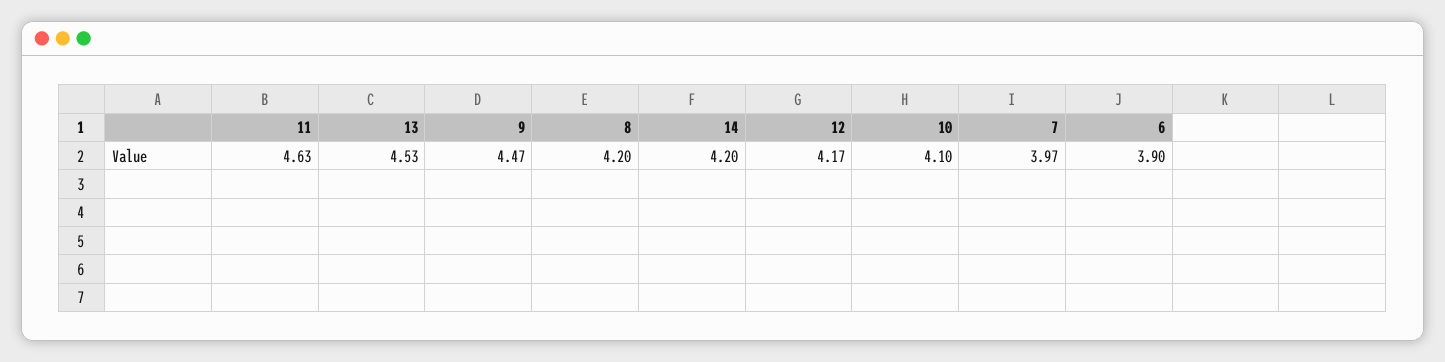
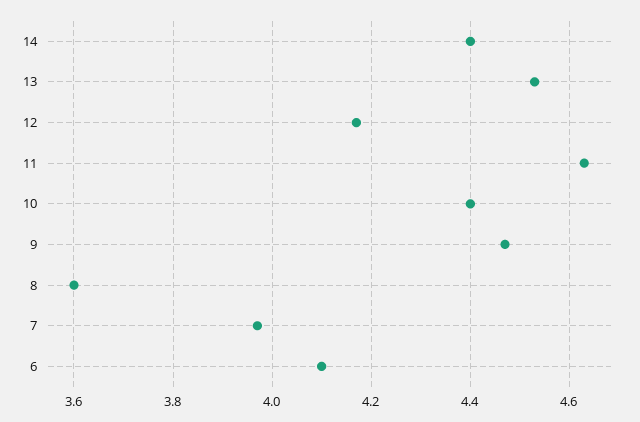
8: 4.2 -> 3.6
14: 4.2 -> 4.4
10: 4.1 -> 4.4
6: 3.9 -> 4.1

